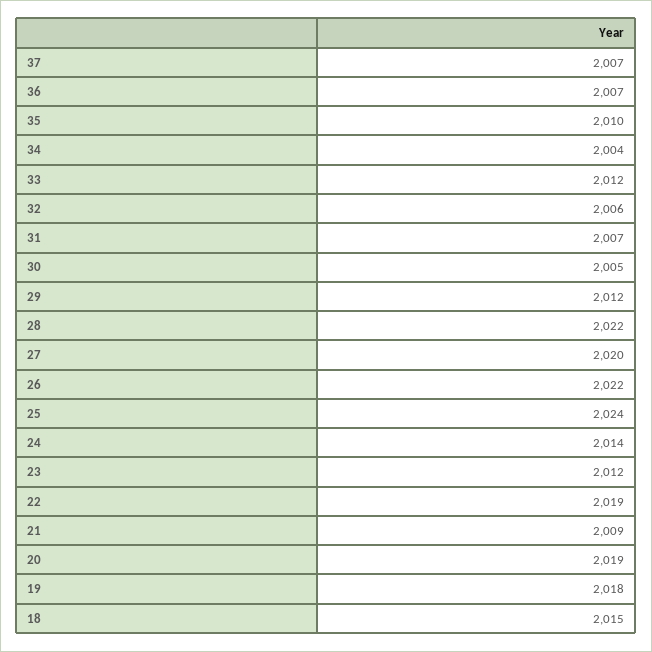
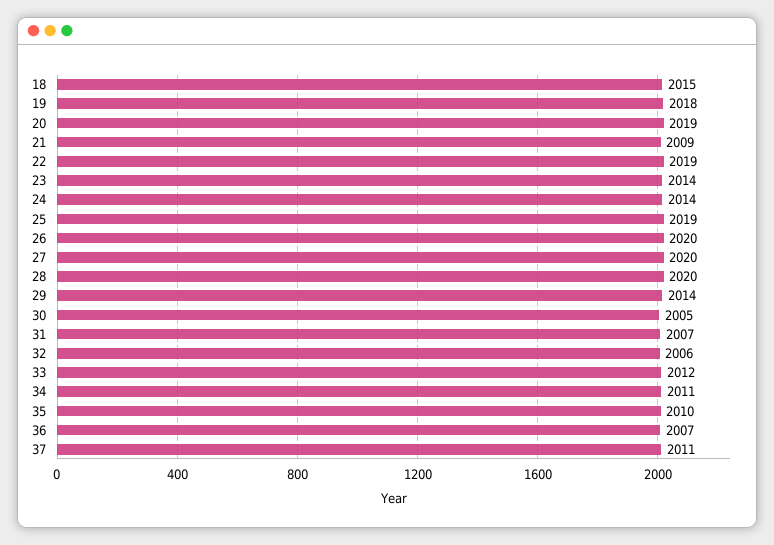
37: 2007 -> 2011
34: 2004 -> 2011
29: 2012 -> 2014
28: 2022 -> 2020
26: 2022 -> 2020
25: 2024 -> 2019
23: 2012 -> 2014

